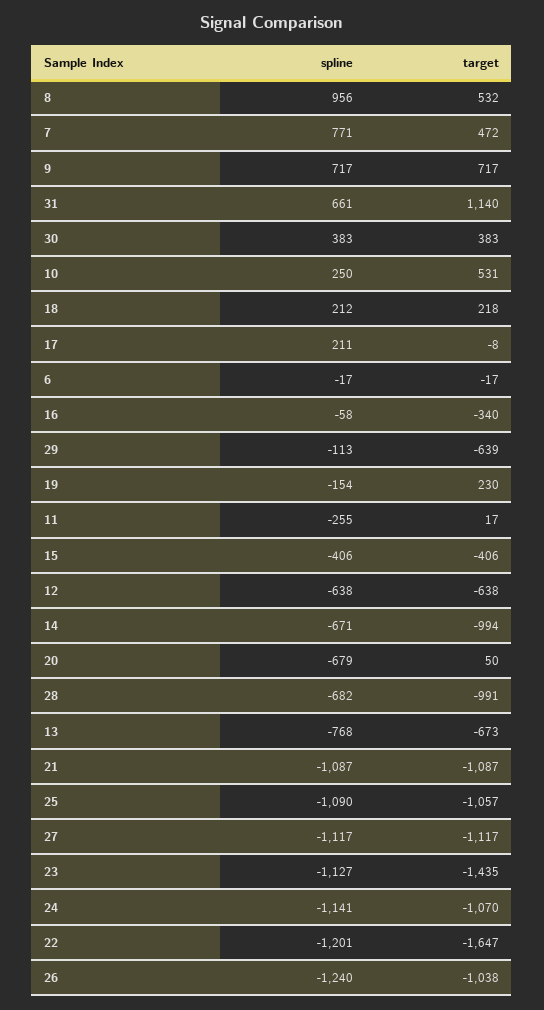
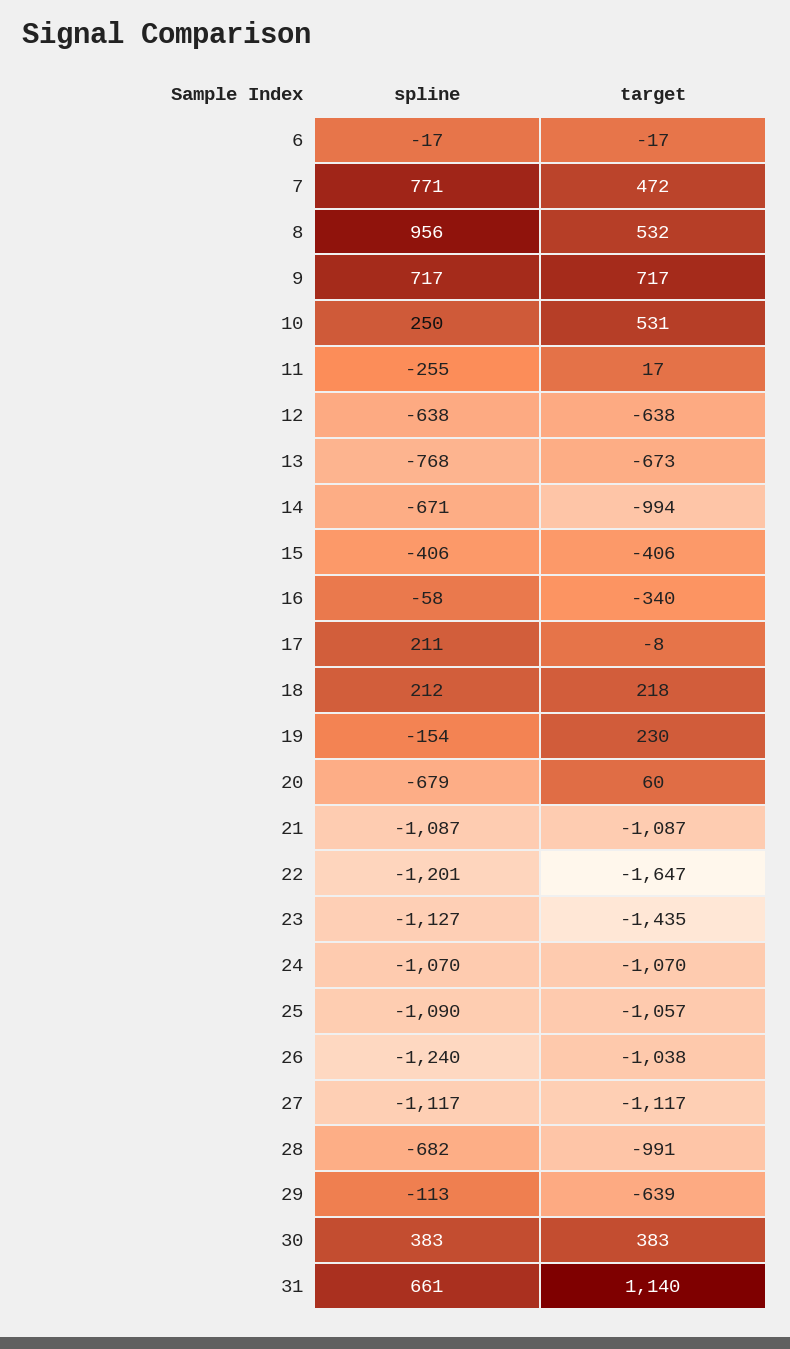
target, 20: 50 -> 60
spline, 24: -1141 -> -1070

